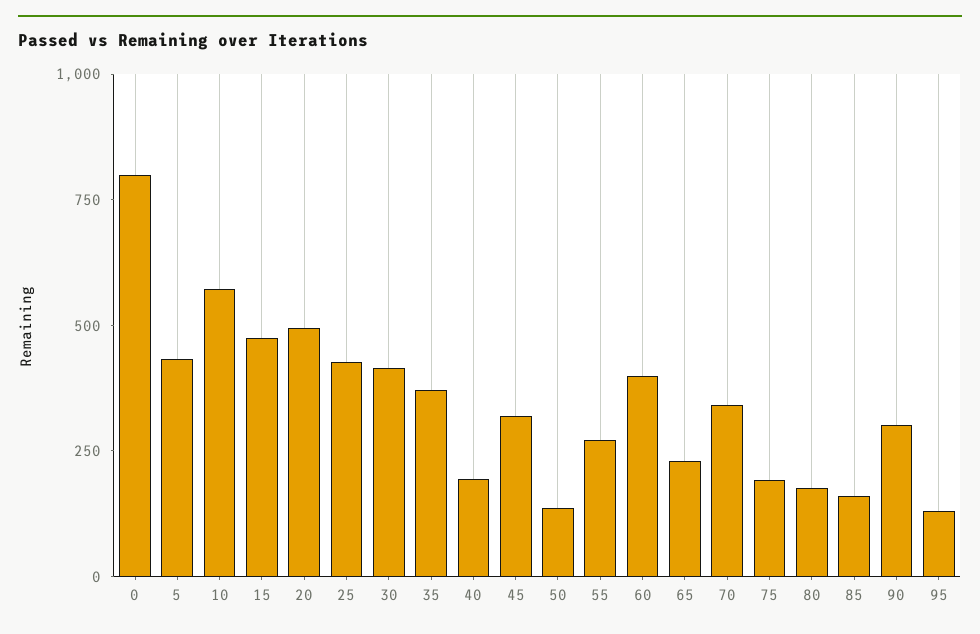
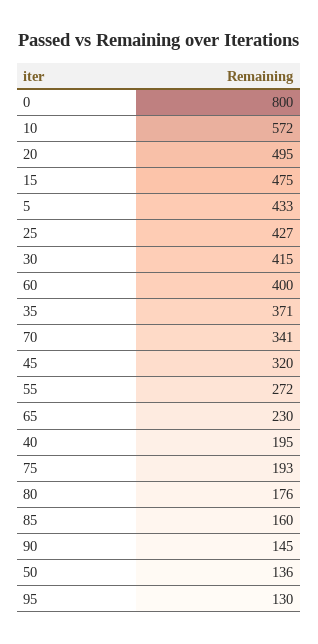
90: 300 -> 145

